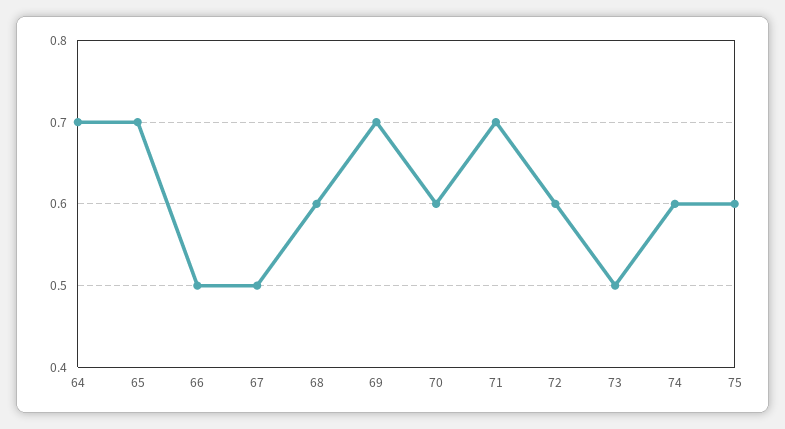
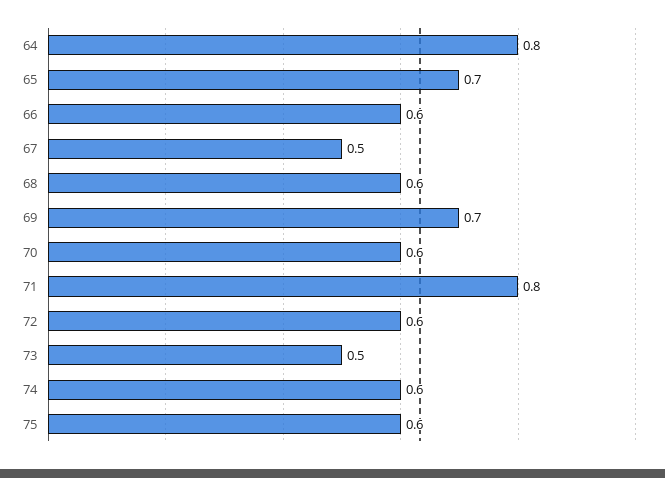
64: 0.7 -> 0.8
66: 0.5 -> 0.6
71: 0.7 -> 0.8

